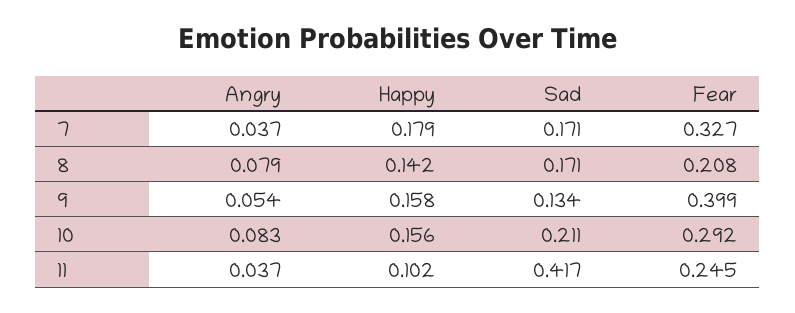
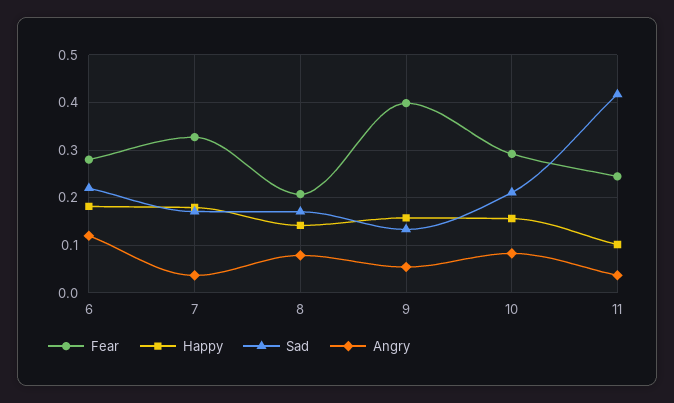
Fear, 6: none -> 0.28
Happy, 6: none -> 0.18
Sad, 6: none -> 0.22
Angry, 6: none -> 0.12

